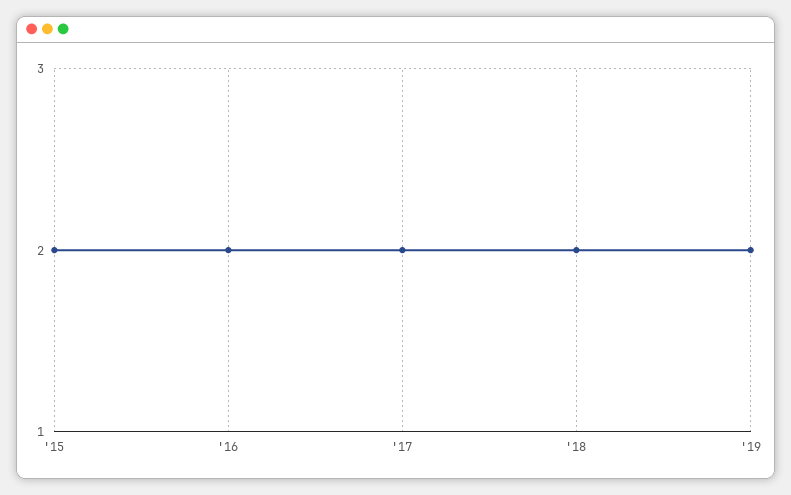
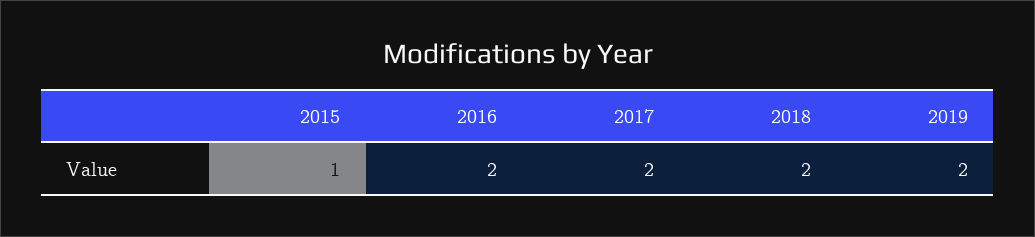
'15: 2 -> 1

